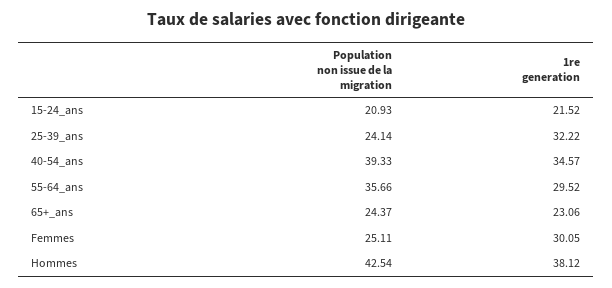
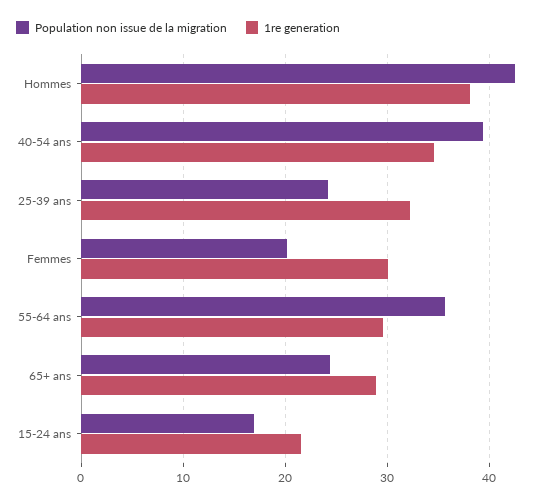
Population non issue de la migration, 15-24_ans: 20.93 -> 17
1re generation, 65+_ans: 23.06 -> 29
Population non issue de la migration, Femmes: 25.11 -> 20

